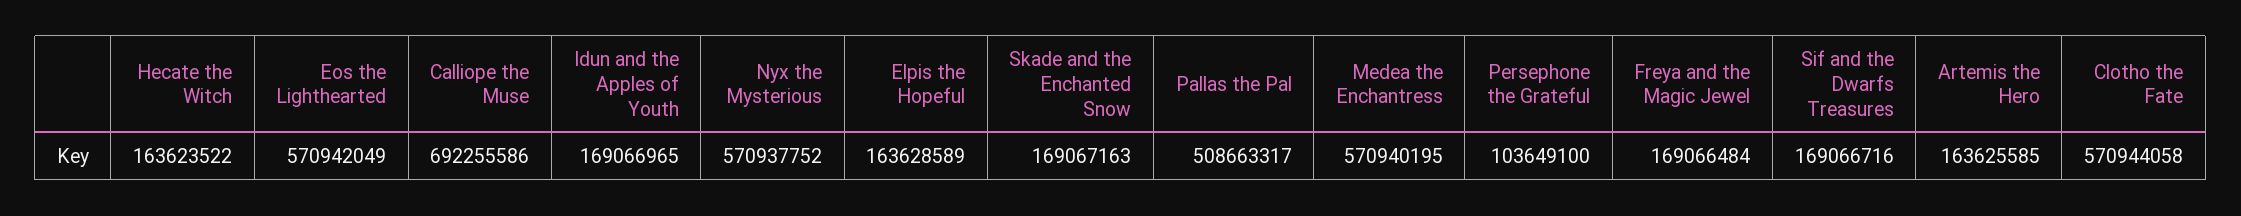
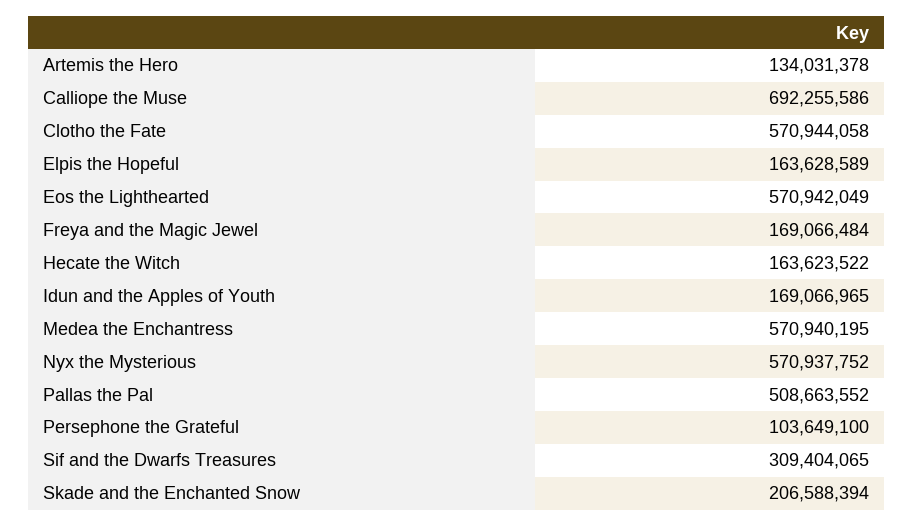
Skade and the Enchanted Snow: 169067163 -> 206588394
Pallas the Pal: 508663317 -> 508663552
Sif and the Dwarfs Treasures: 169066716 -> 309404065
Artemis the Hero: 163625585 -> 134031378

